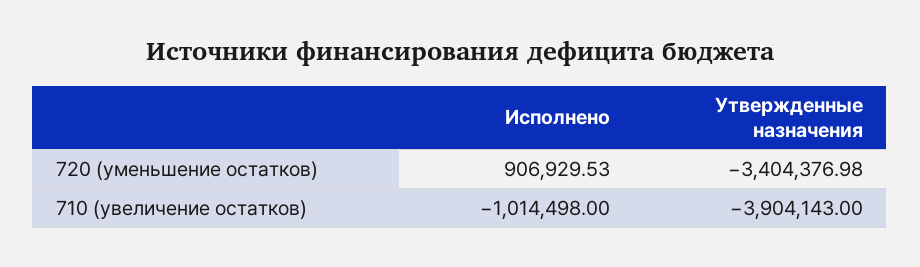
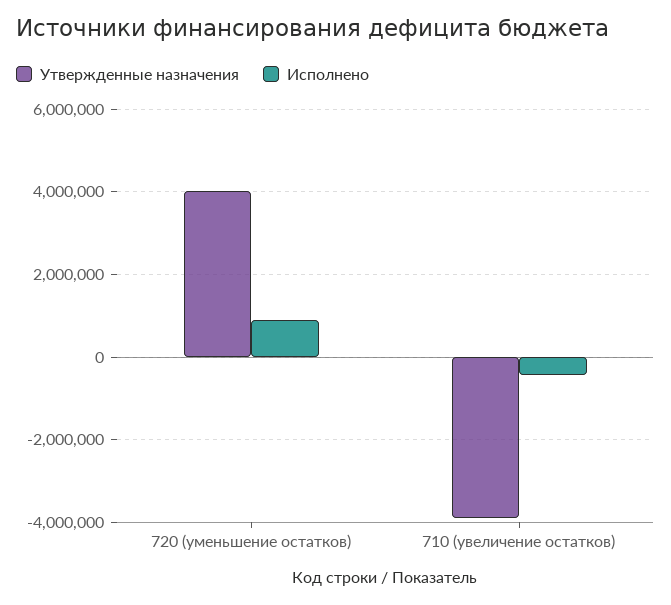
Утвержденные назначения, 720 (уменьшение остатков): -3404376.98 -> 4000000
Исполнено, 710 (увеличение остатков): -1014498 -> -400000

